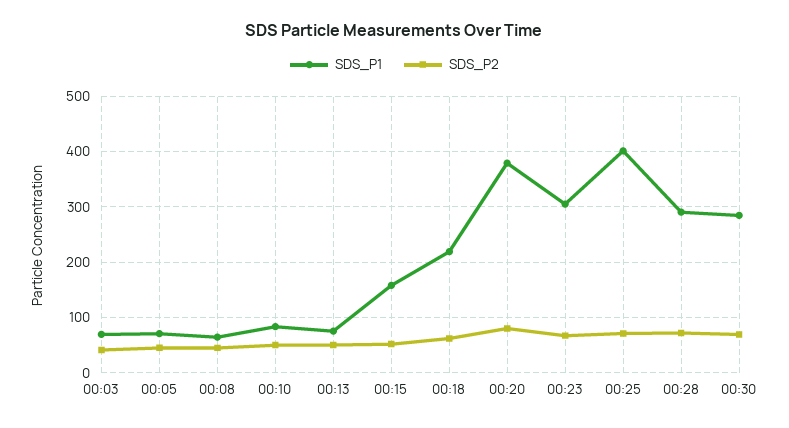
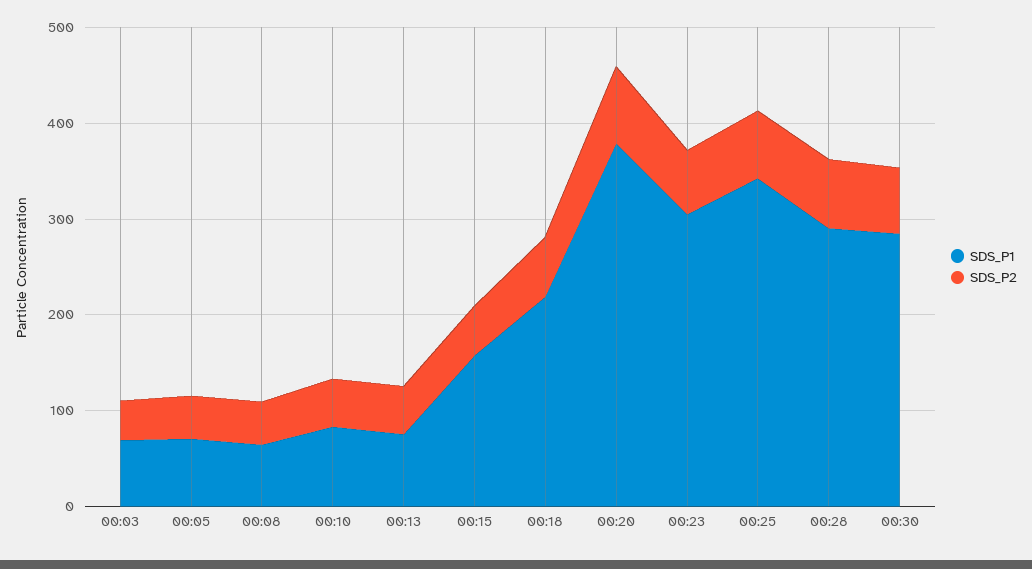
SDS_P1, 00:25: 400 -> 340

